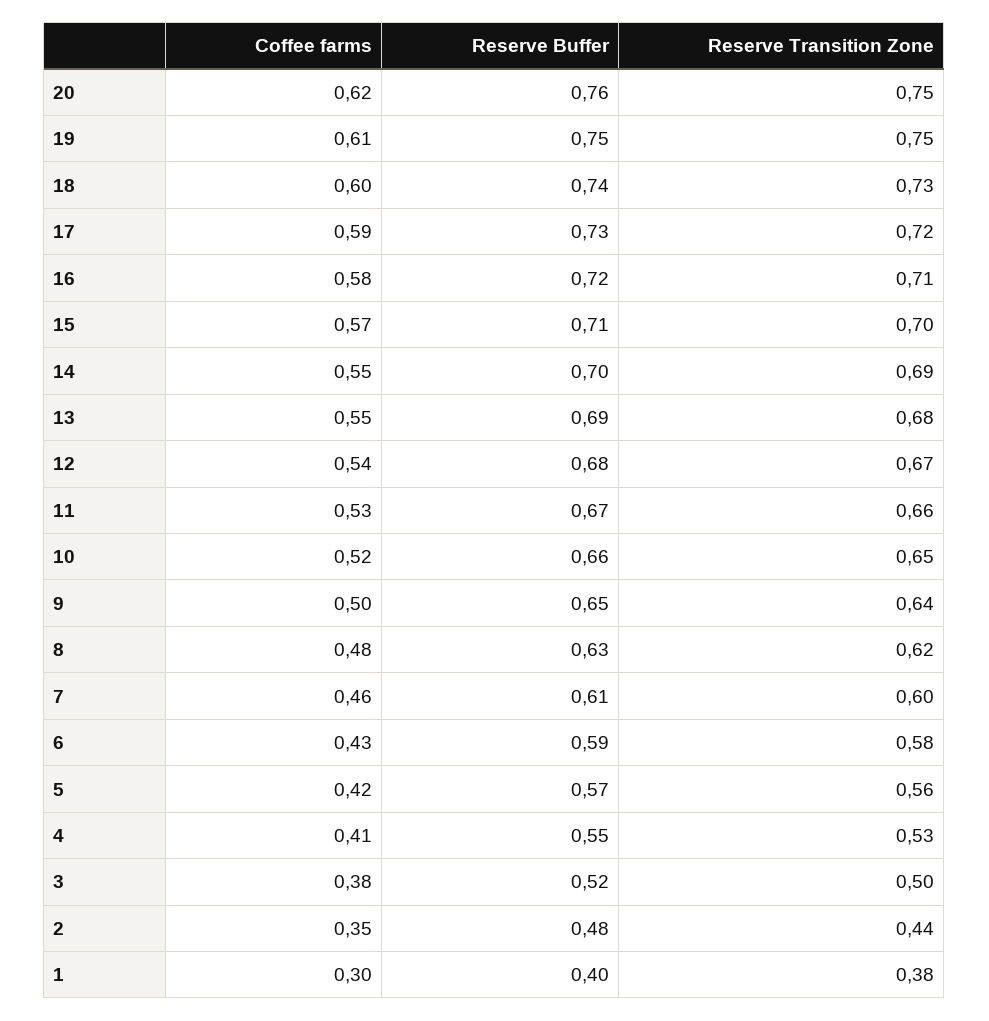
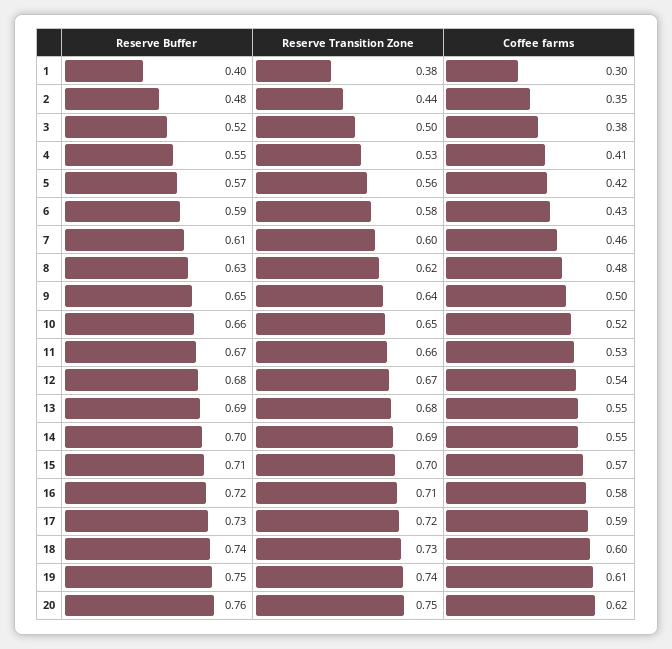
Reserve Transition Zone, 19: 0.75 -> 0.74

